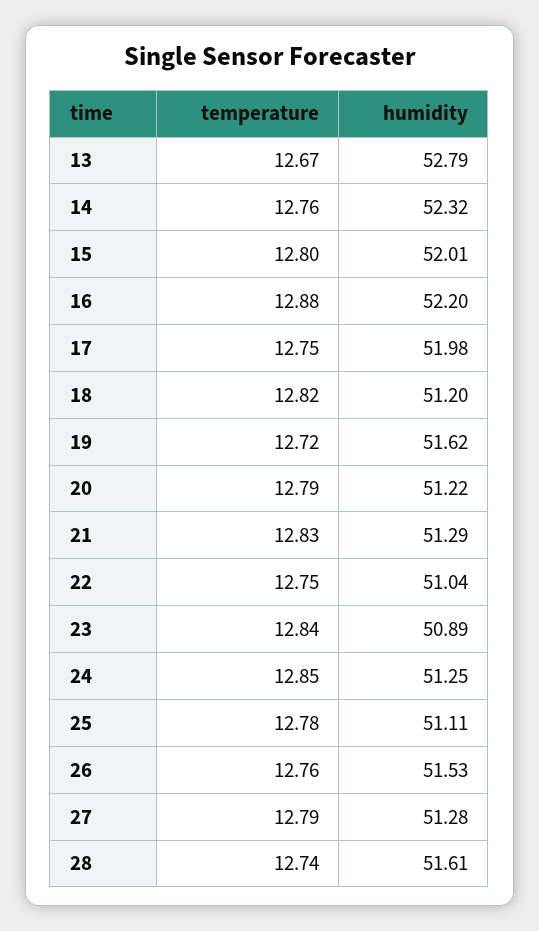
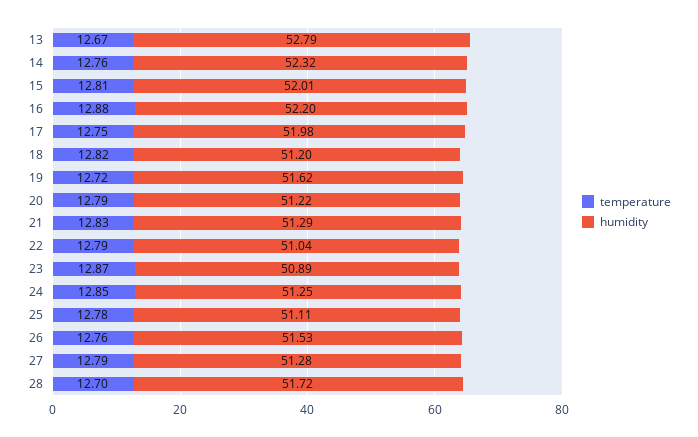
temperature, 15: 12.8 -> 12.81
temperature, 22: 12.75 -> 12.79
temperature, 23: 12.84 -> 12.87
temperature, 28: 12.74 -> 12.7
humidity, 28: 51.61 -> 51.72

